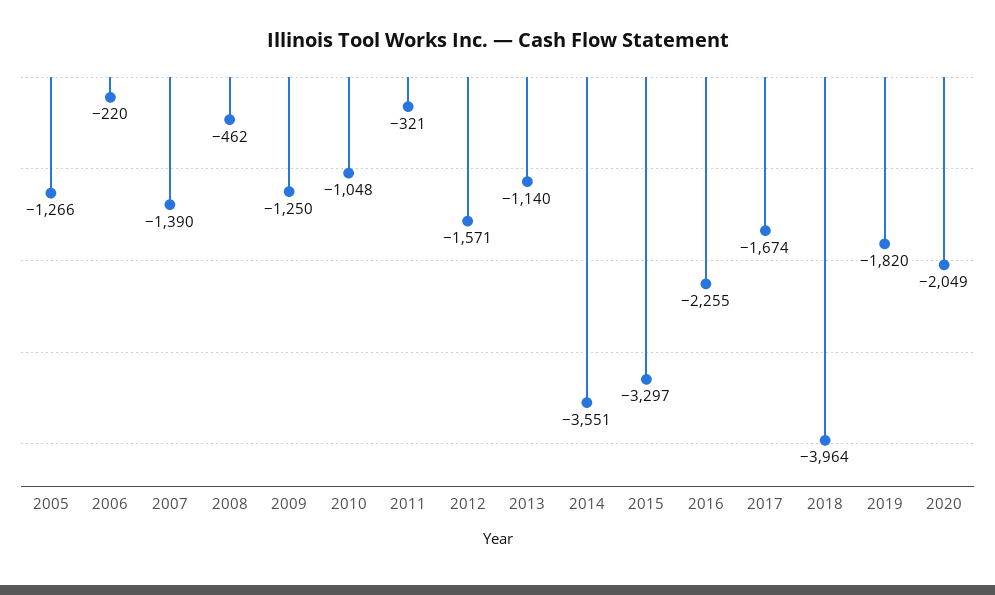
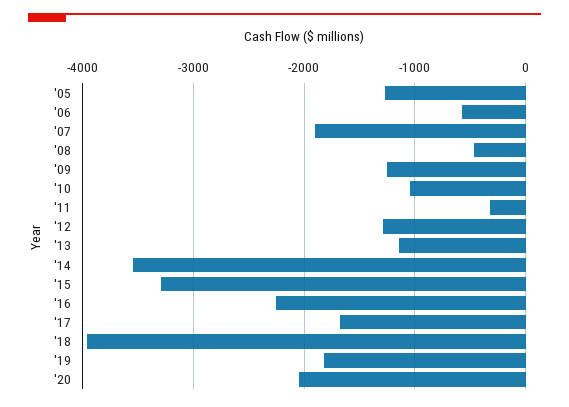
2006: -220 -> -600
2007: -1390 -> -1900
2012: -1571 -> -1300

